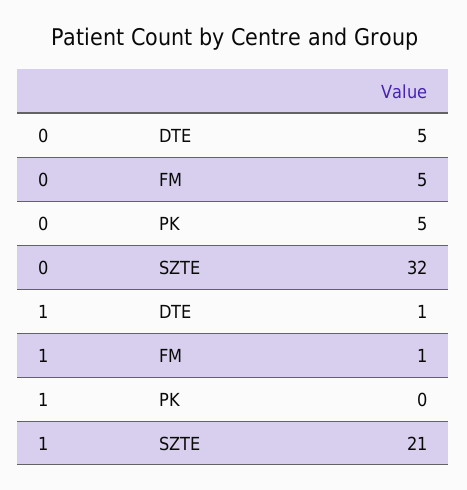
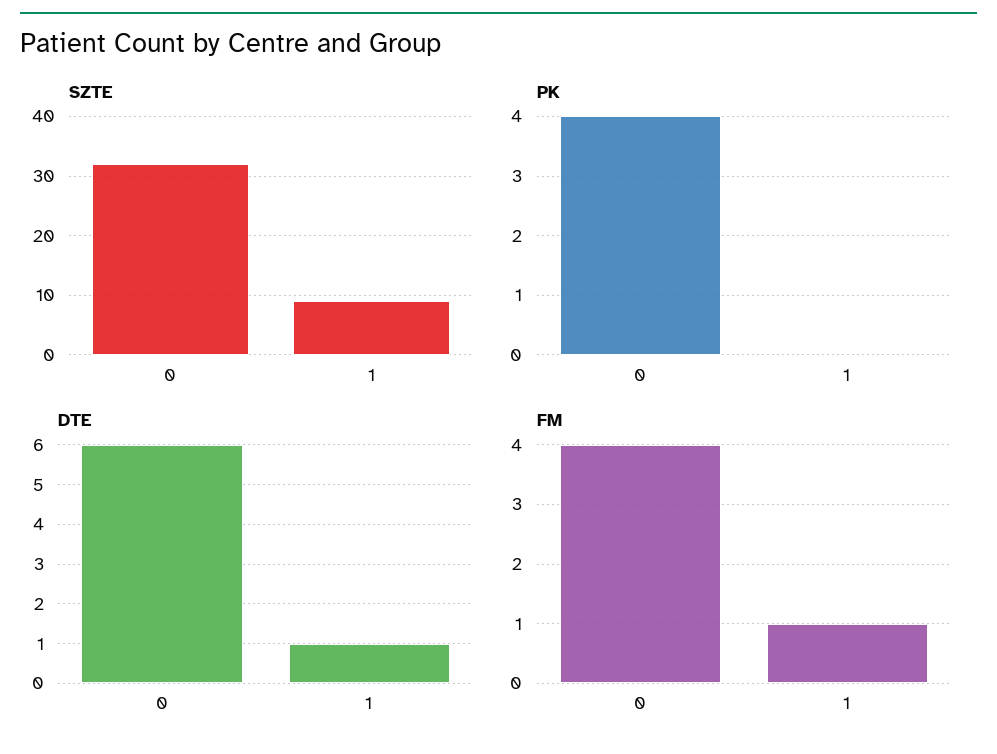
DTE, 0: 5 -> 6
FM, 0: 5 -> 4
PK, 0: 5 -> 4
SZTE, 1: 21 -> 10

